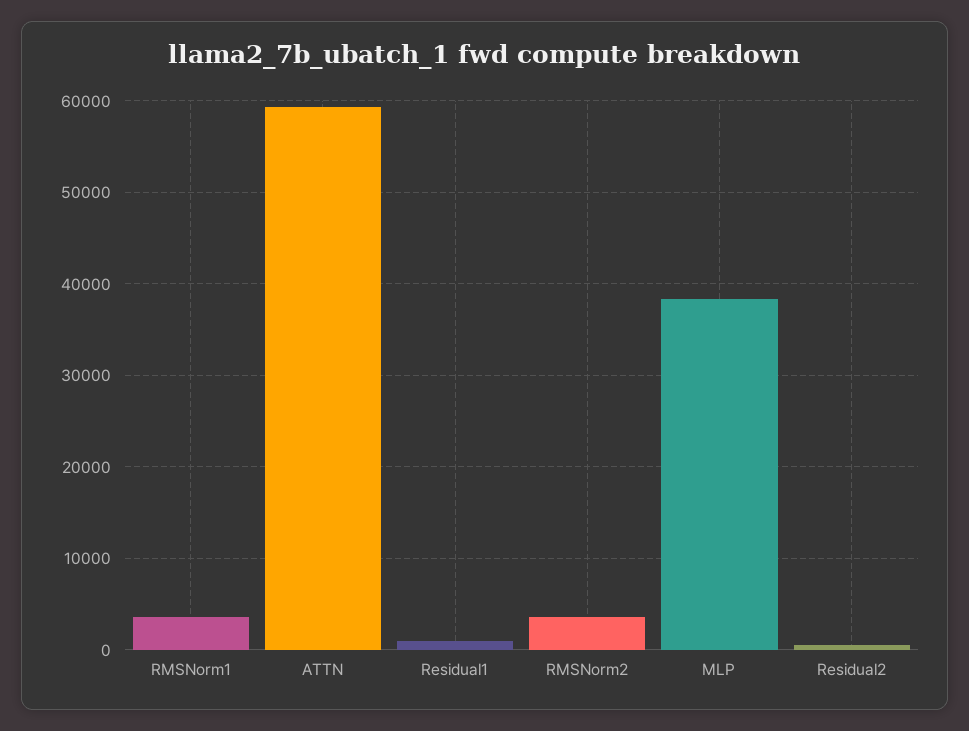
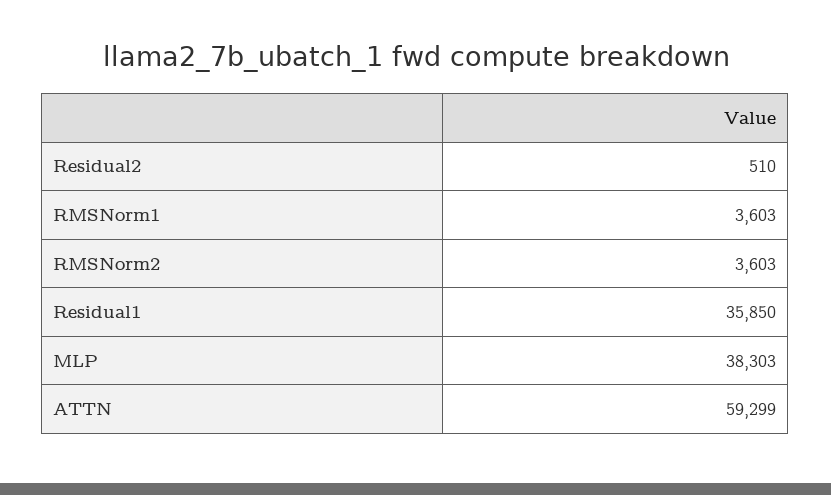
Residual1: 1000 -> 35850

